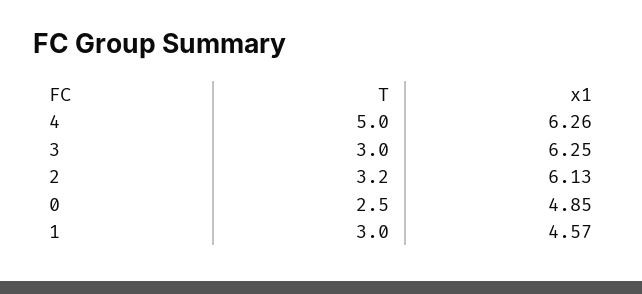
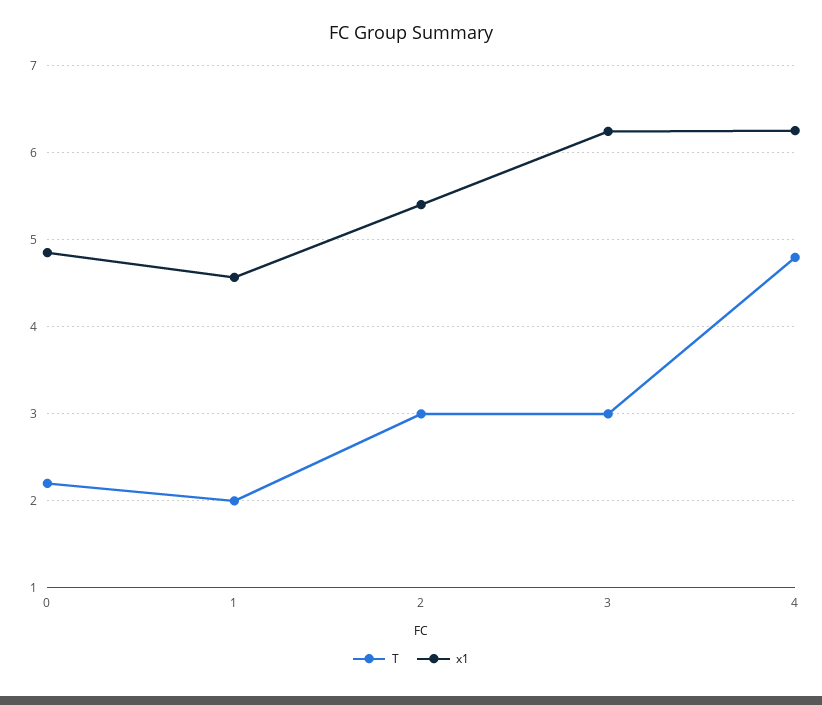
T, 4: 5 -> 4.8
T, 2: 3.2 -> 3
x1, 2: 6.13 -> 5.4
T, 0: 2.5 -> 2.2
T, 1: 3 -> 2

